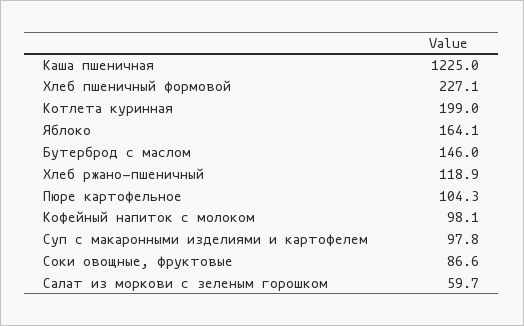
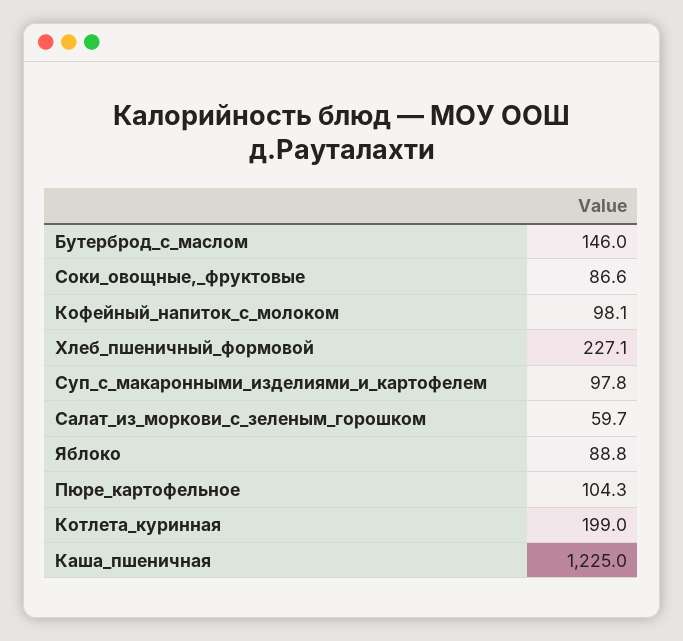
Яблоко: 164.1 -> 88.8
Хлеб ржано-пшеничный: 118.9 -> none

